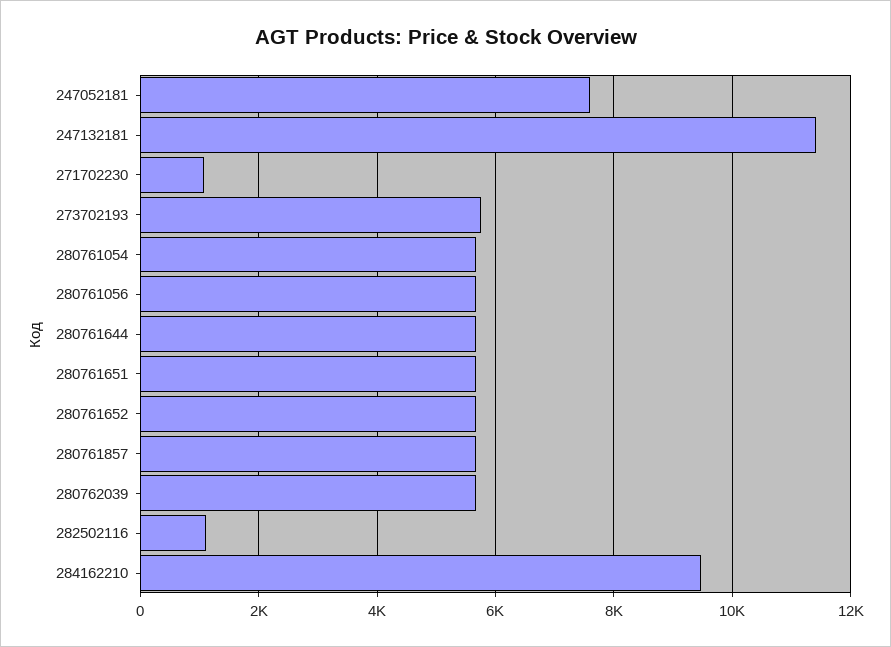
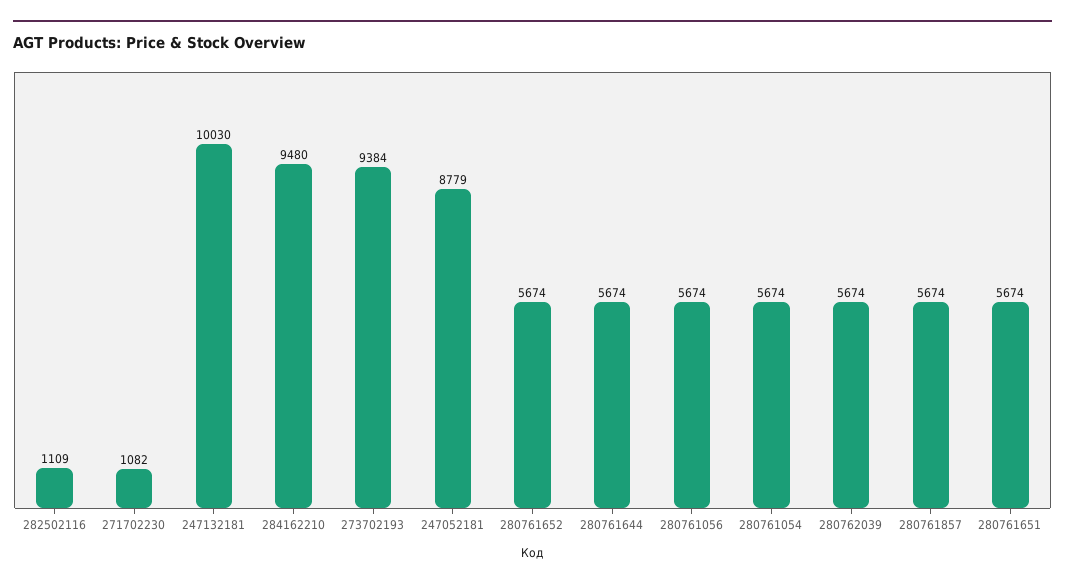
247052181: 7600 -> 8779
247132181: 11400 -> 10030
273702193: 5800 -> 9384

